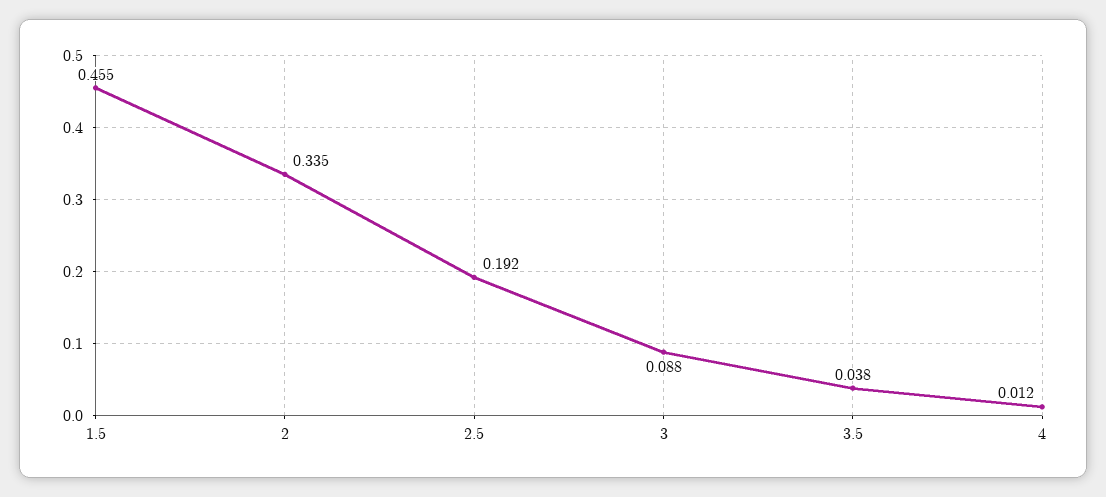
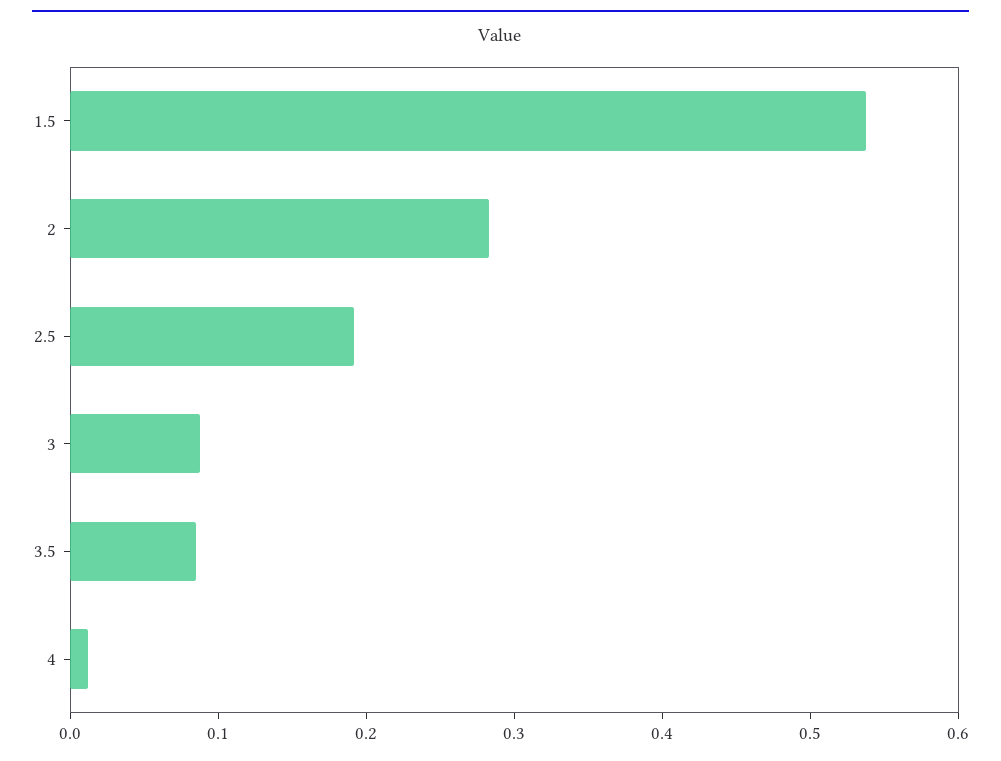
1.5: 0.455 -> 0.54
2: 0.335 -> 0.28
3.5: 0.038 -> 0.08

